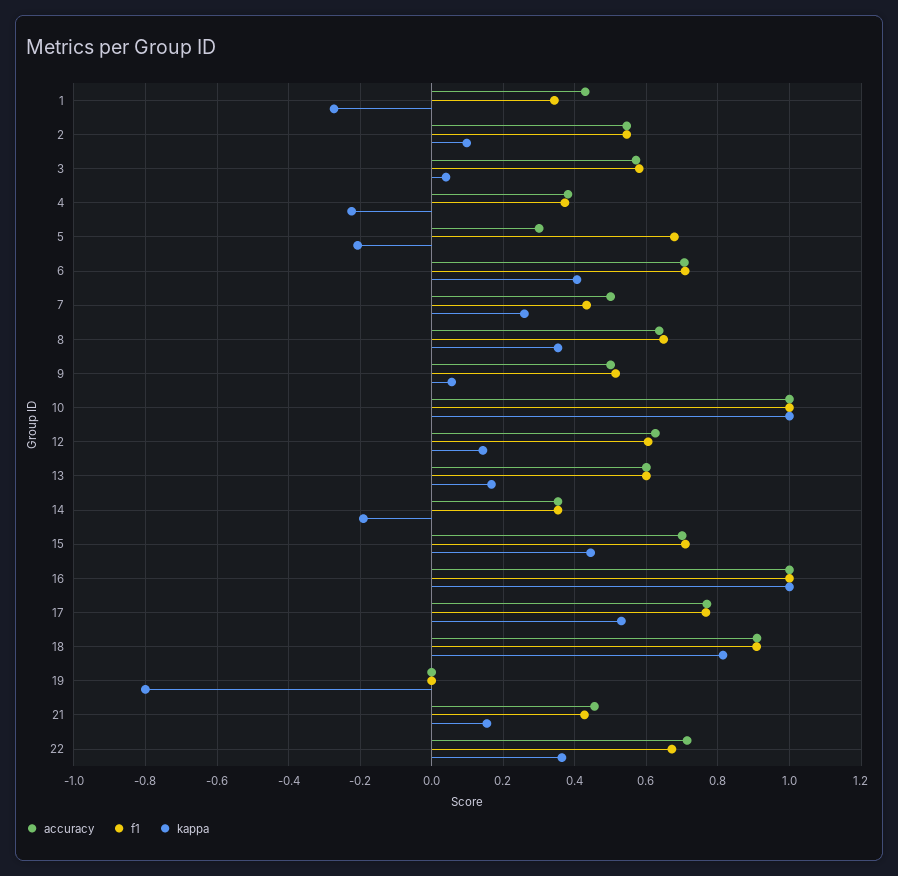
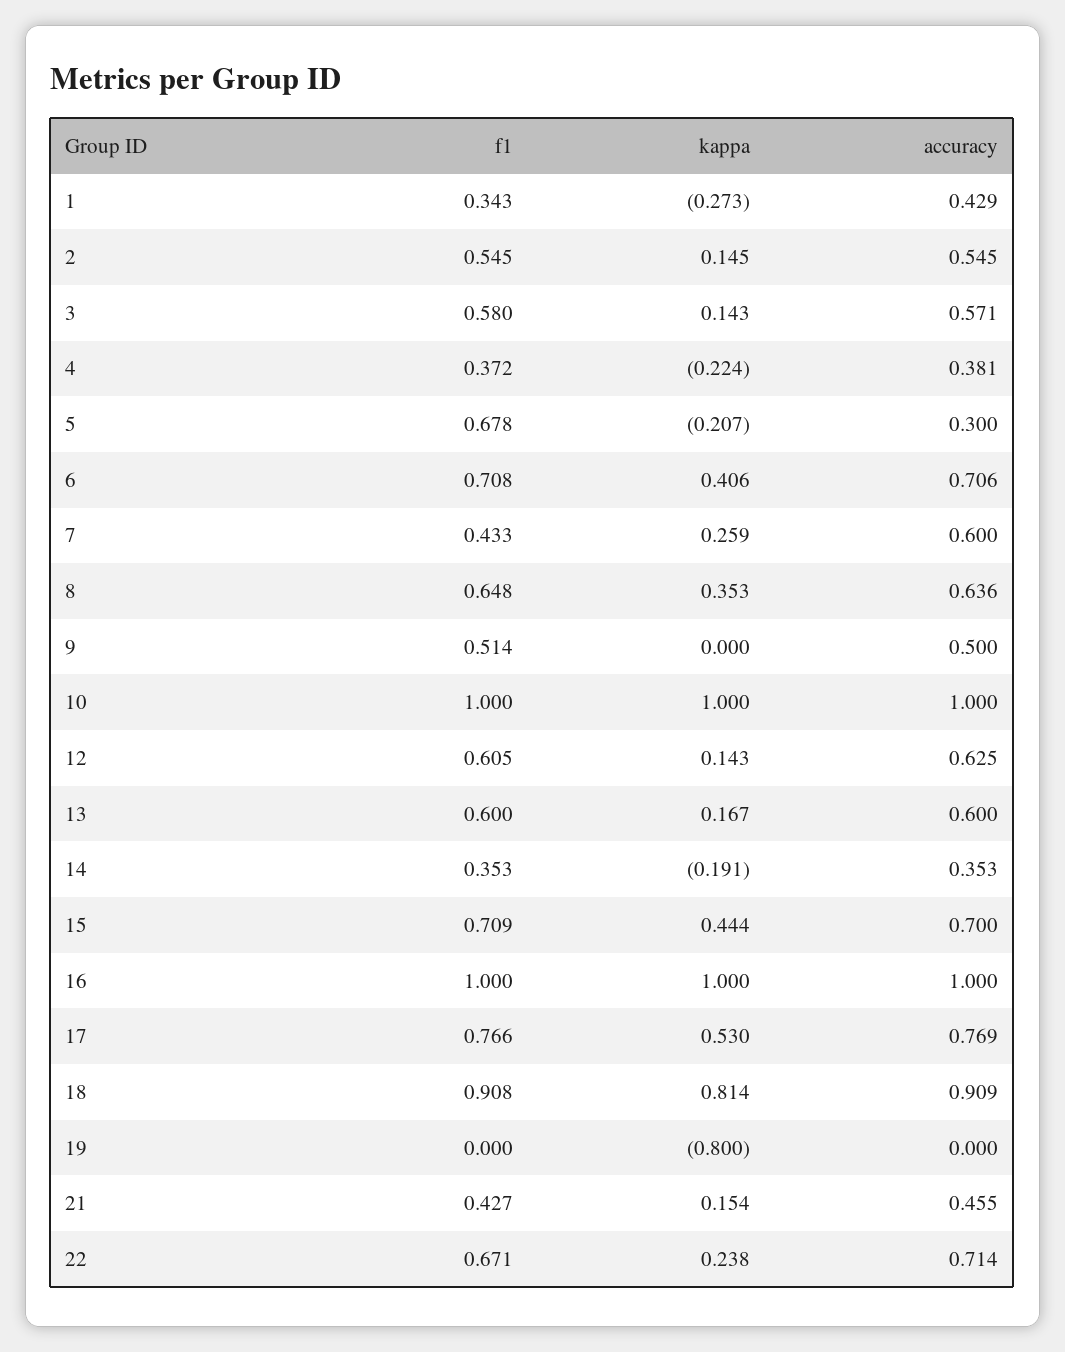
kappa, 2: 0.1 -> 0.145
kappa, 3: 0.04 -> 0.143
accuracy, 7: 0.5 -> 0.6
kappa, 9: 0.06 -> 0
kappa, 22: 0.36 -> 0.238

